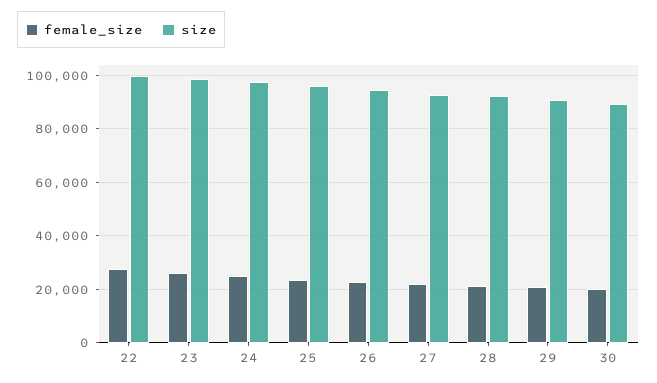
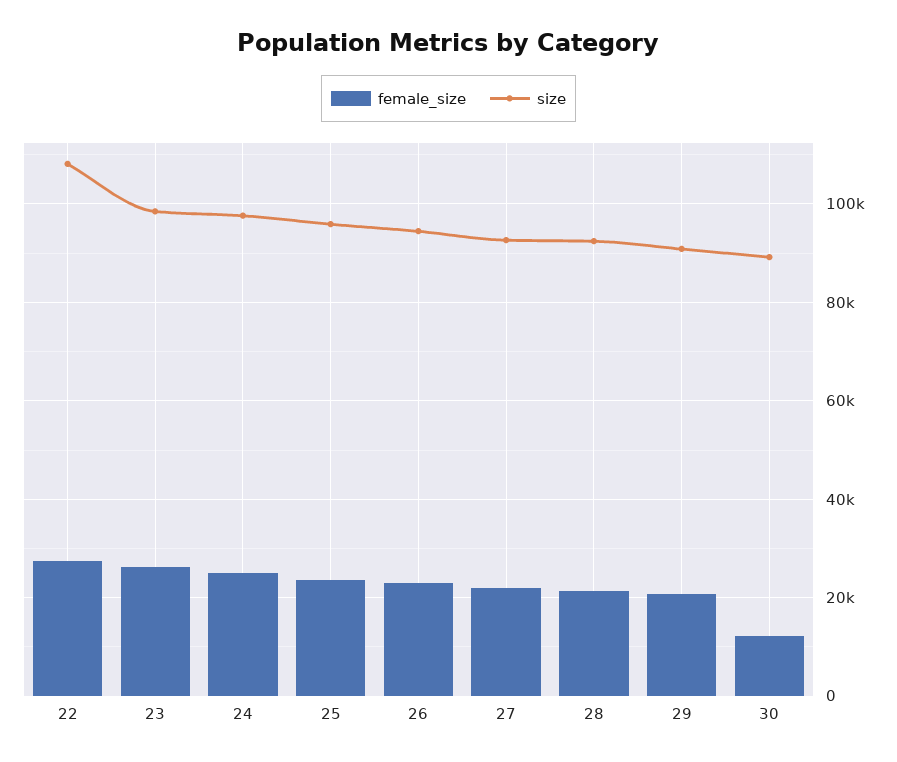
size, 22: 100000 -> 108000
female_size, 30: 20000 -> 12000

